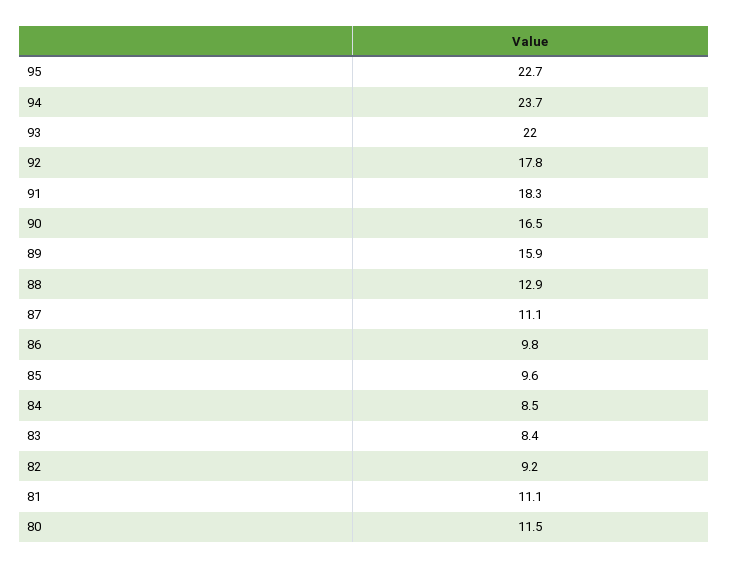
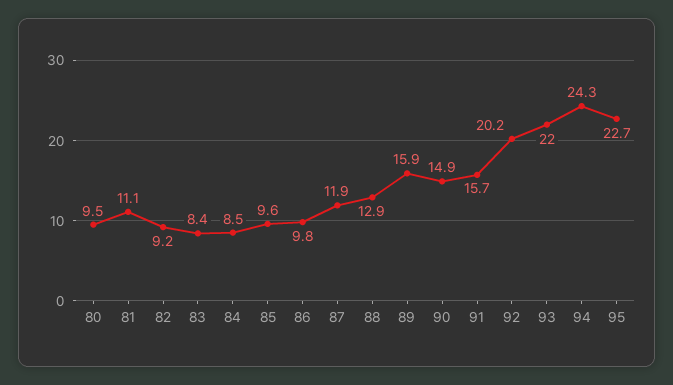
94: 23.7 -> 24.3
92: 17.8 -> 20.2
91: 18.3 -> 15.7
90: 16.5 -> 14.9
87: 11.1 -> 11.9
80: 11.5 -> 9.5

